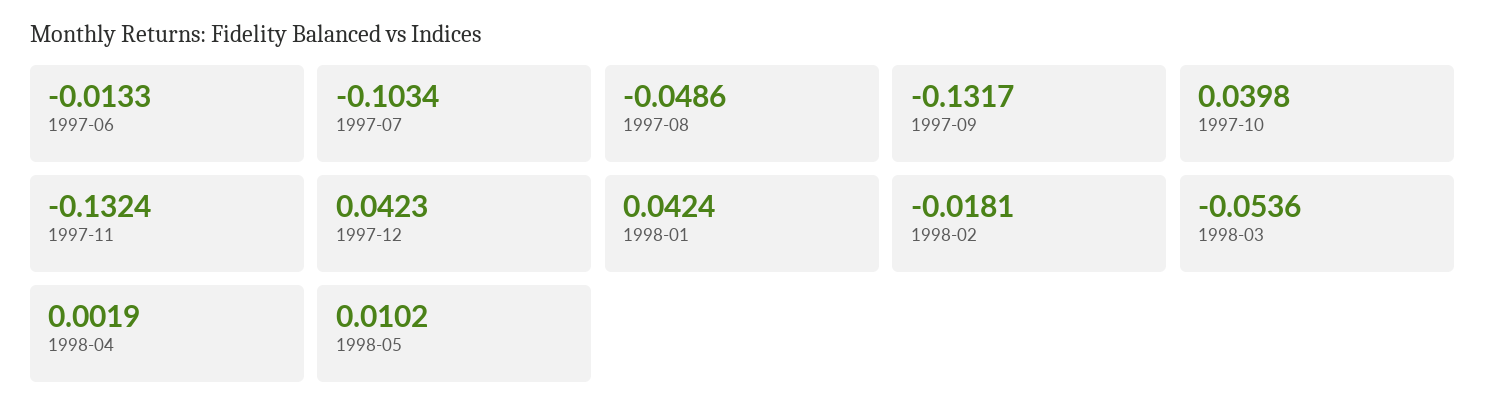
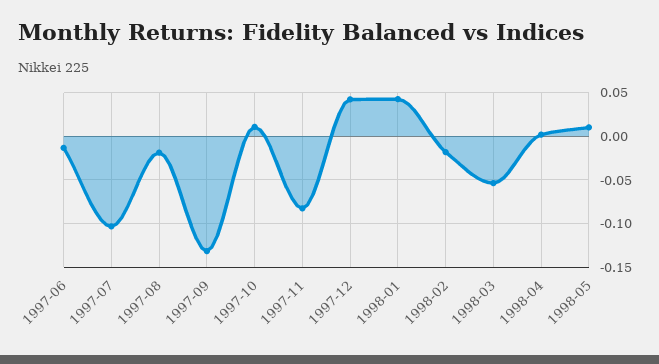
1997-08: -0.0486 -> -0.02
1997-10: 0.0398 -> 0.01
1997-11: -0.1324 -> -0.08

